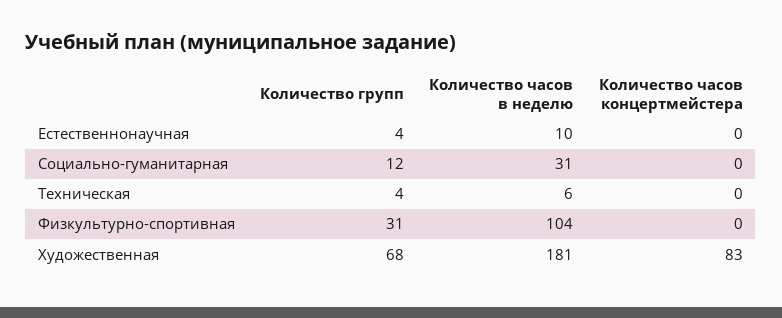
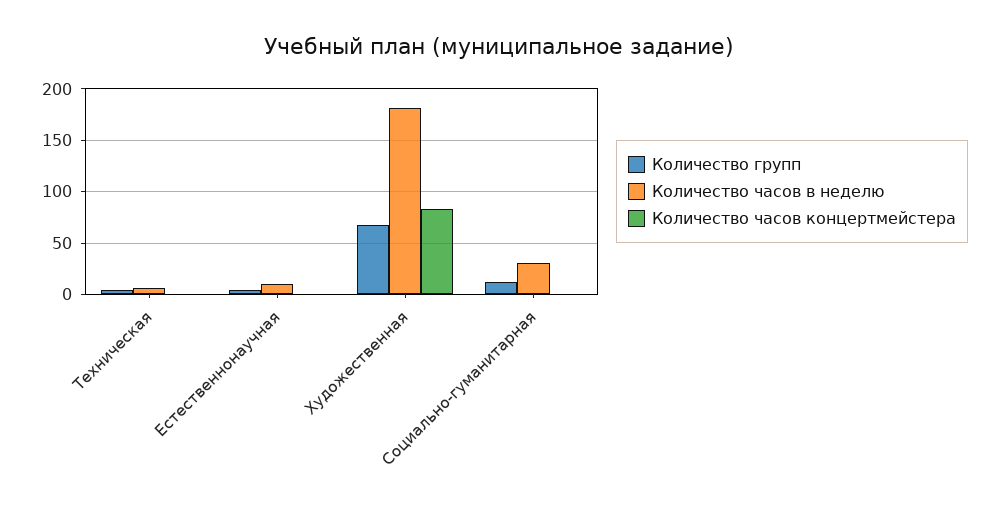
Количество групп, Физкультурно-спортивная: 31 -> none
Количество часов в неделю, Физкультурно-спортивная: 104 -> none
Количество часов концертмейстера, Физкультурно-спортивная: 0 -> none

